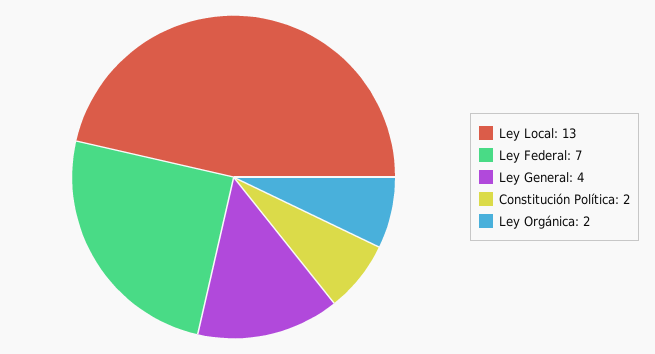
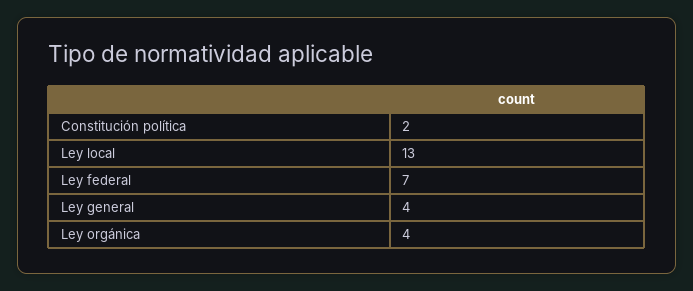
Ley Orgánica: 2 -> 4

